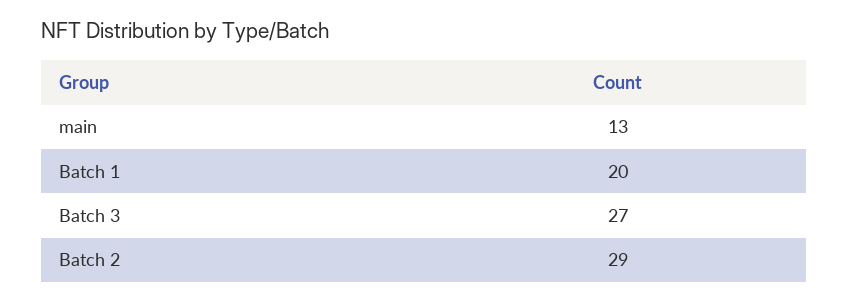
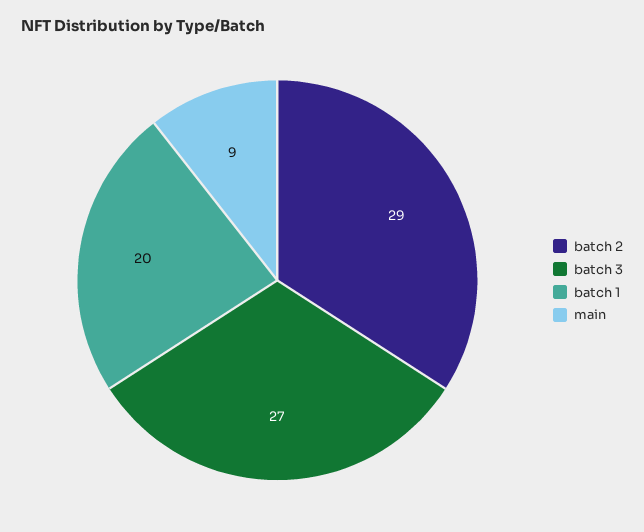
main: 13 -> 9

